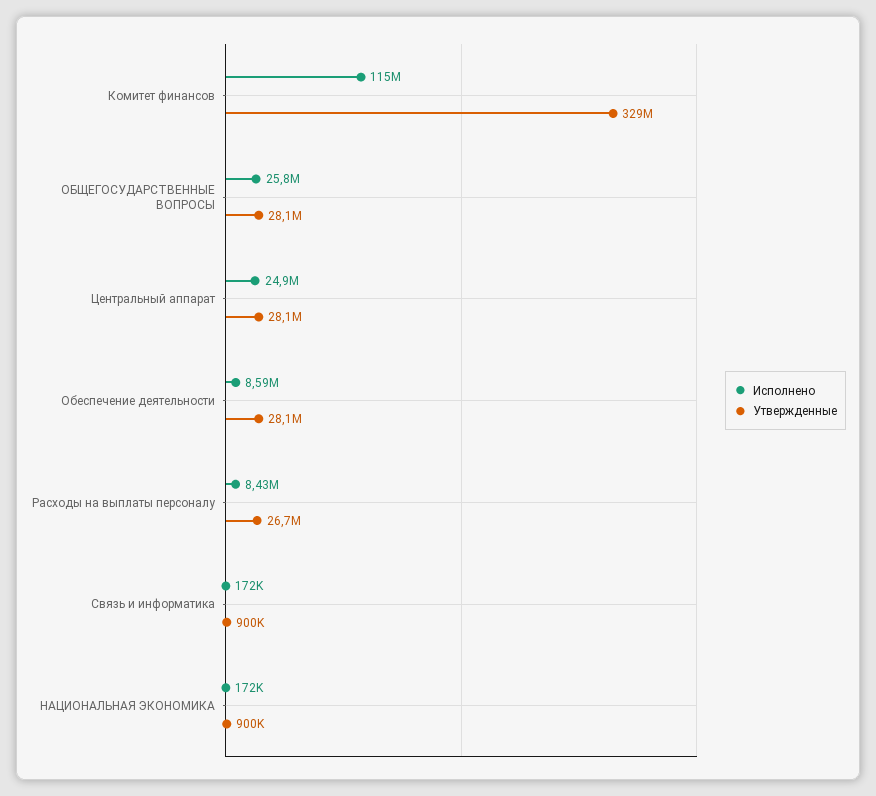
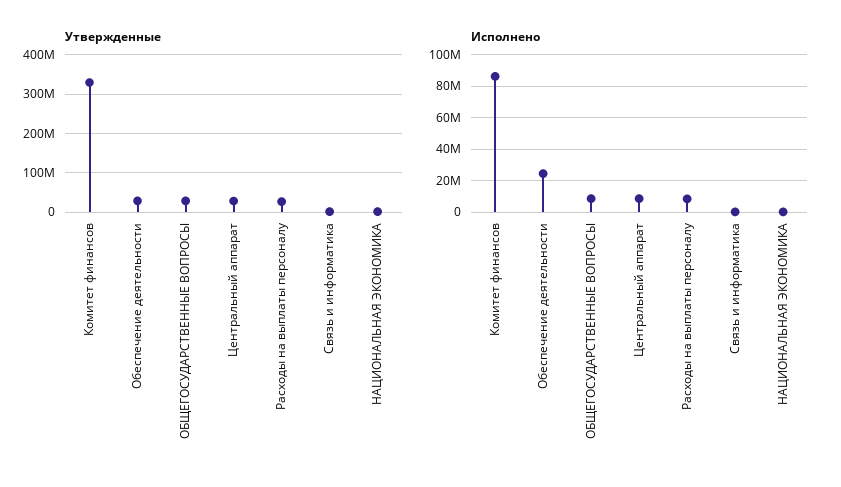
Исполнено, Комитет финансов: 115000000 -> 85000000
Исполнено, ОБЩЕГОСУДАРСТВЕННЫЕ ВОПРОСЫ: 25800000 -> 10000000
Исполнено, Центральный аппарат: 24900000 -> 10000000
Исполнено, Обеспечение деятельности: 8590000 -> 25000000

